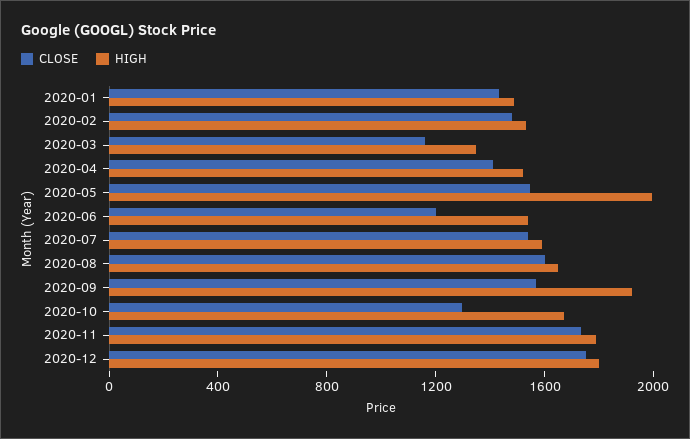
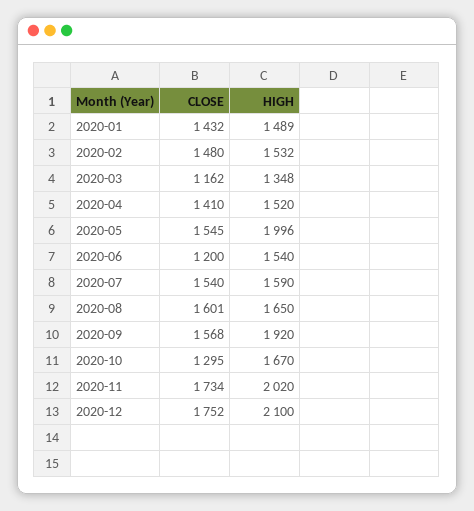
HIGH, 2020-11: 1800 -> 2020
HIGH, 2020-12: 1800 -> 2100

